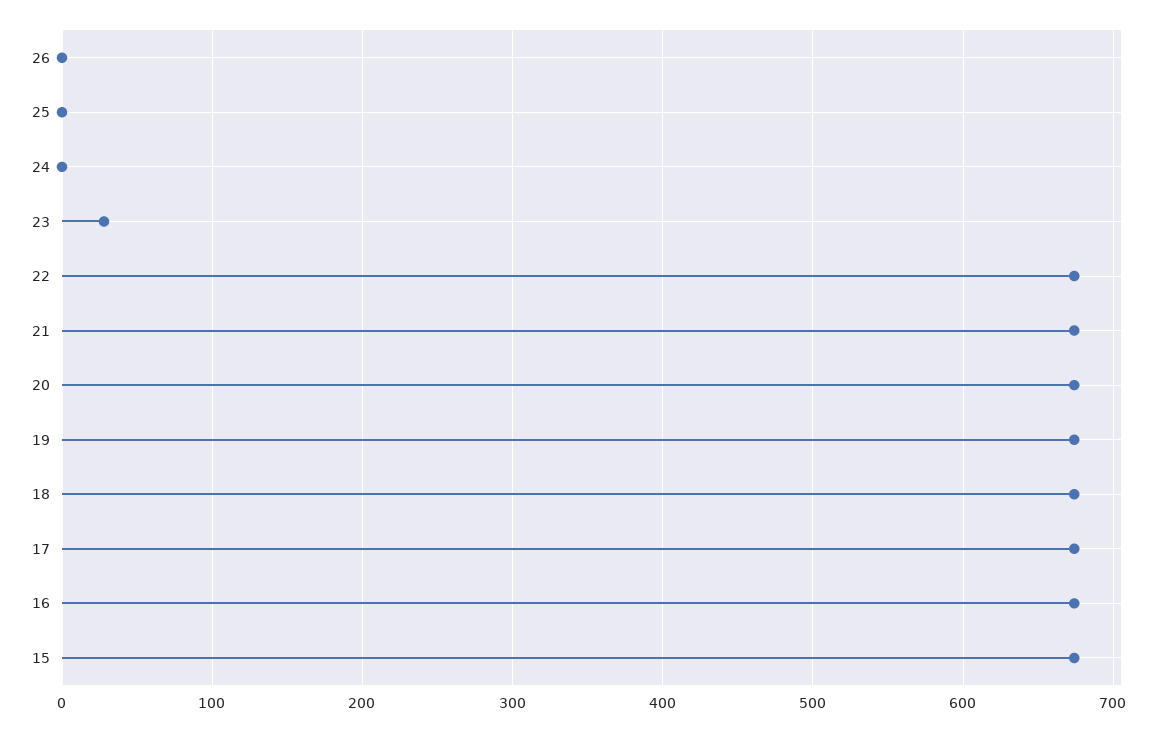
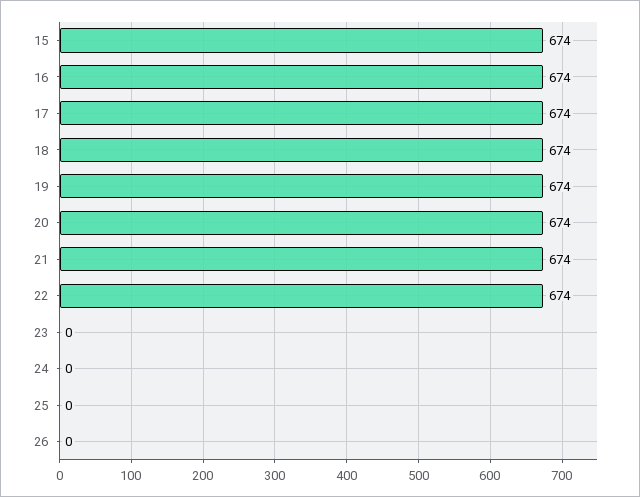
23: 30 -> 0

